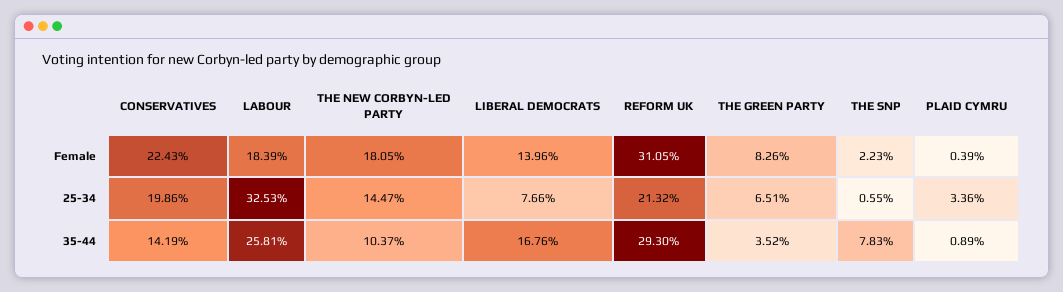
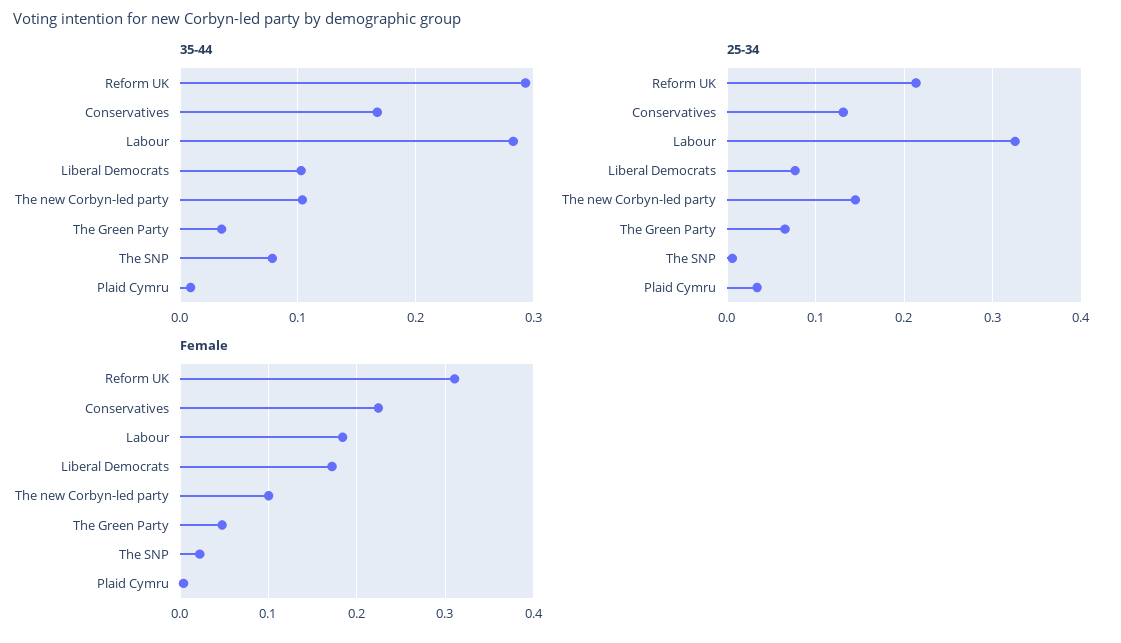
Female, THE NEW CORBYN-LED PARTY: 0.1805 -> 0.1
Female, LIBERAL DEMOCRATS: 0.1396 -> 0.17
Female, THE GREEN PARTY: 0.0826 -> 0.05
25-34, CONSERVATIVES: 0.1986 -> 0.13
35-44, CONSERVATIVES: 0.1419 -> 0.17
35-44, LABOUR: 0.2581 -> 0.28
35-44, LIBERAL DEMOCRATS: 0.1676 -> 0.1

